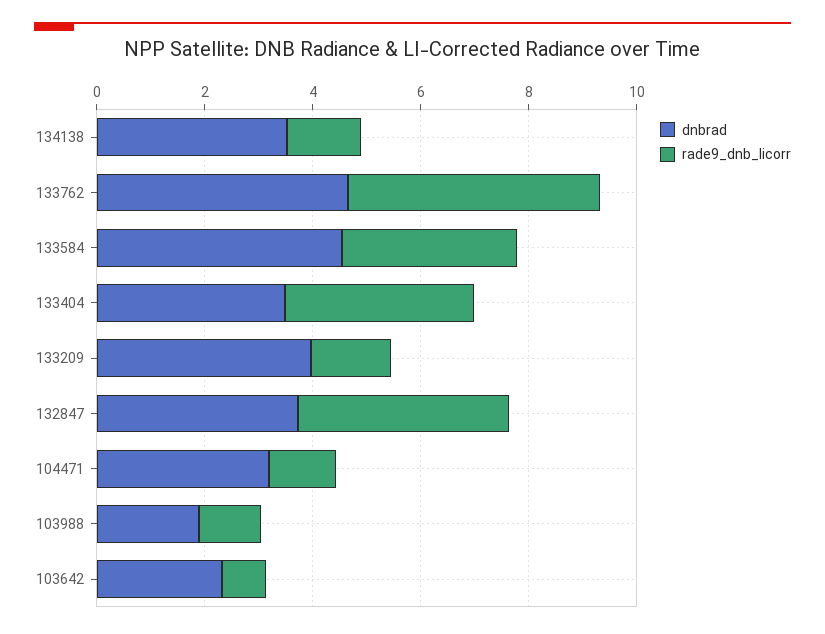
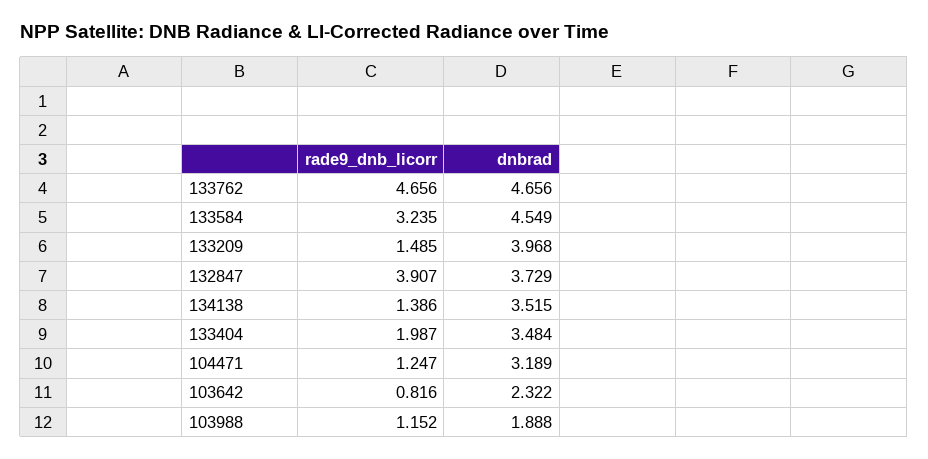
rade9_dnb_licorr, 133404: 3.5 -> 1.987

